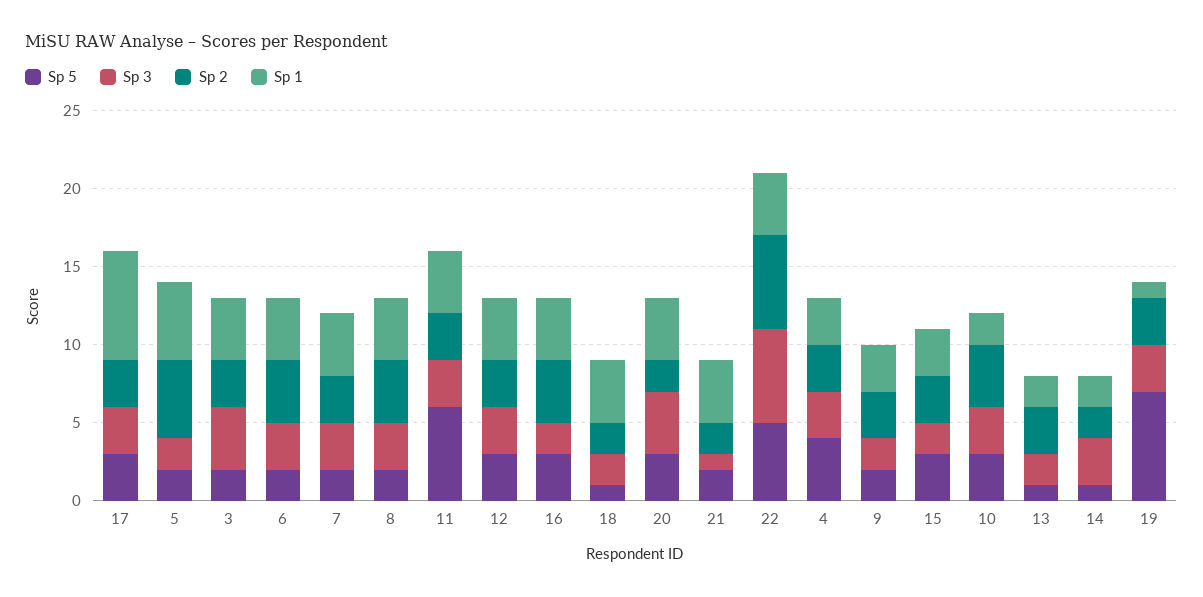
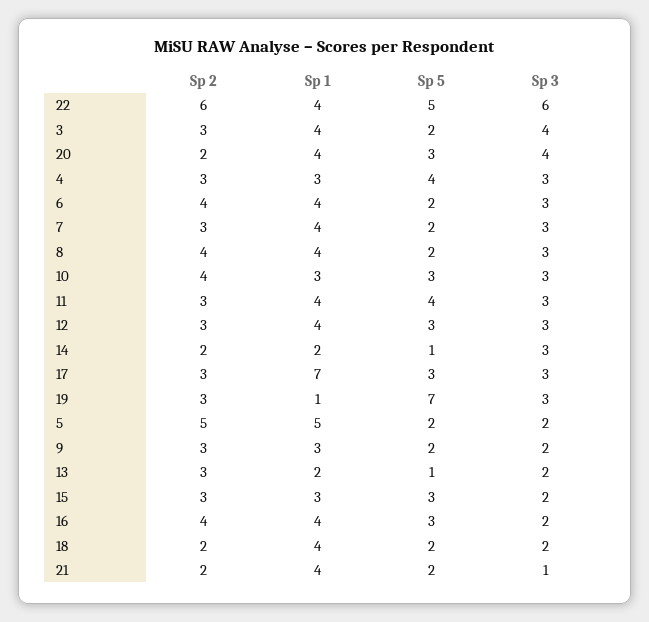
Sp 5, 11: 6 -> 4
Sp 5, 18: 1 -> 2
Sp 1, 10: 2 -> 3

